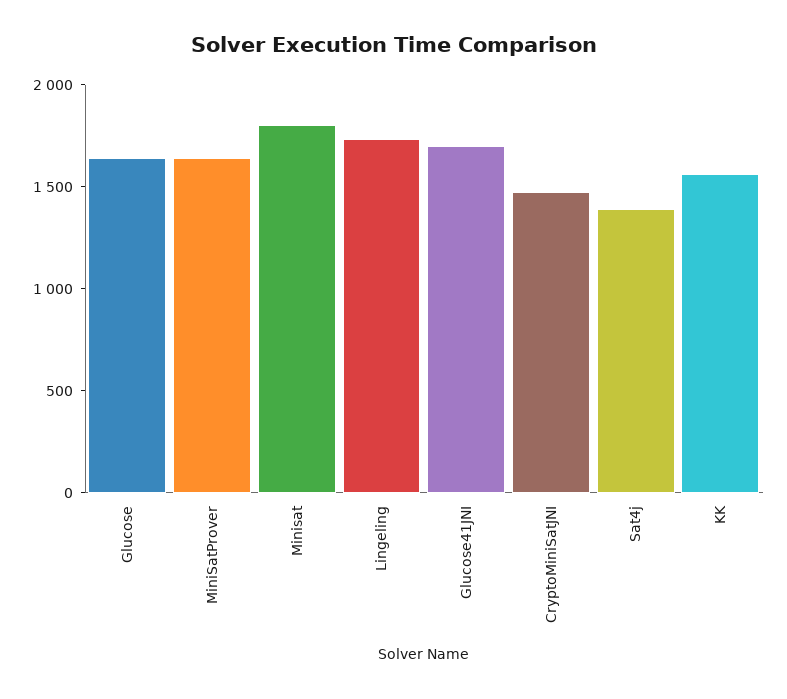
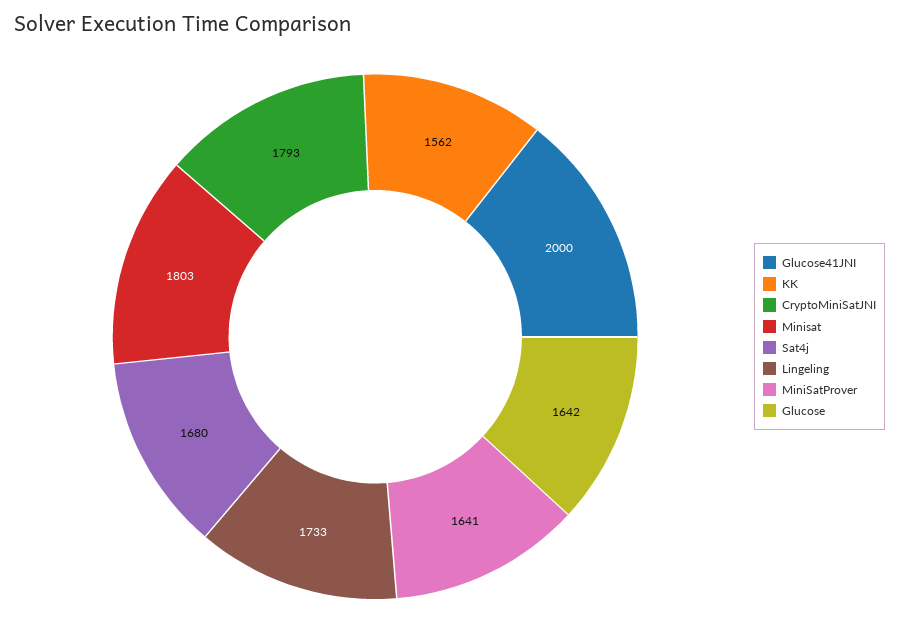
Glucose41JNI: 1700 -> 2000
CryptoMiniSatJNI: 1500 -> 1793
Sat4j: 1400 -> 1680

